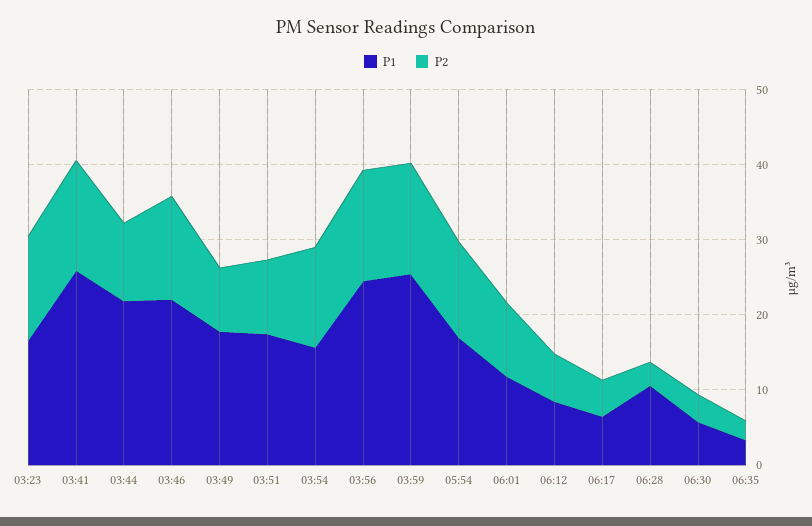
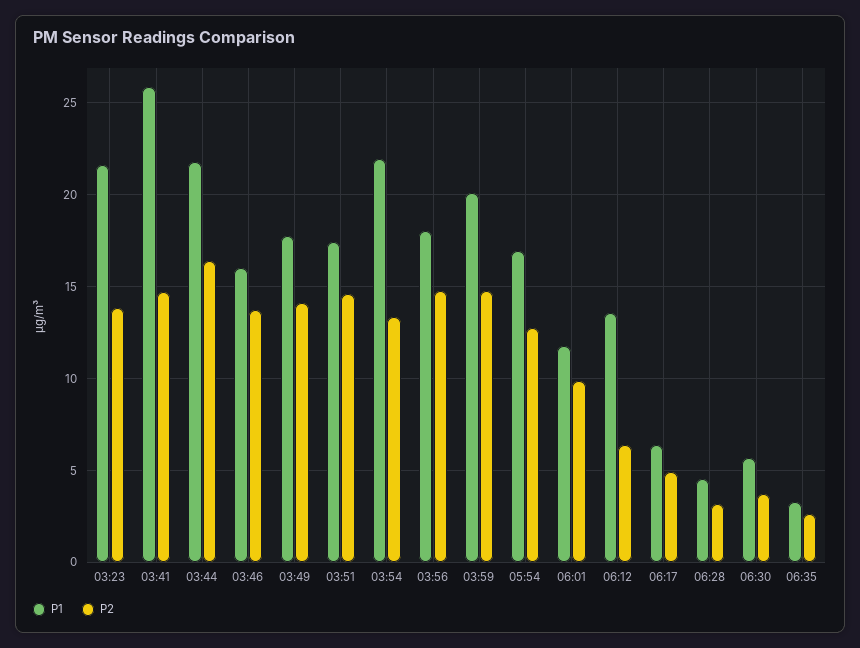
P1, 03:23: 16 -> 21.5
P2, 03:44: 10 -> 16.5
P1, 03:46: 22 -> 16
P2, 03:49: 8 -> 14
P2, 03:51: 10 -> 14.5
P1, 03:54: 16 -> 22
P1, 03:56: 24 -> 18
P1, 03:59: 26 -> 20
P1, 06:12: 8 -> 13.5
P1, 06:28: 10 -> 4.5

